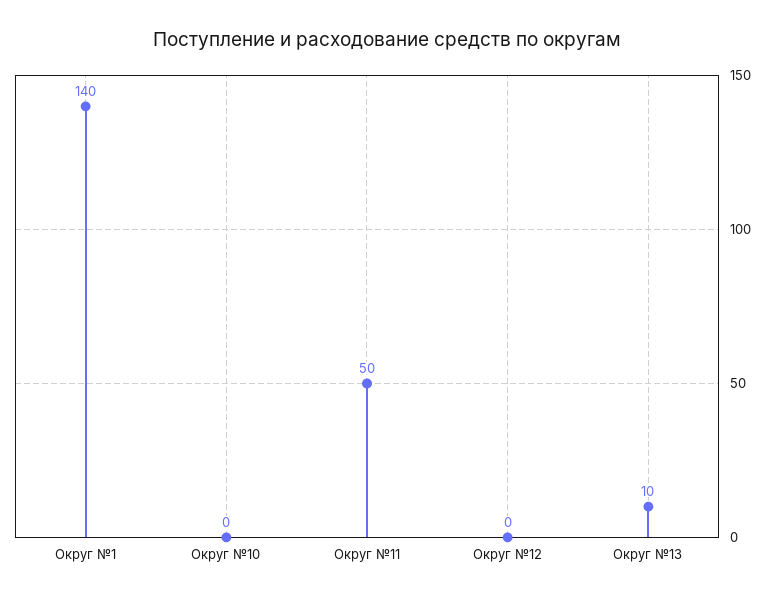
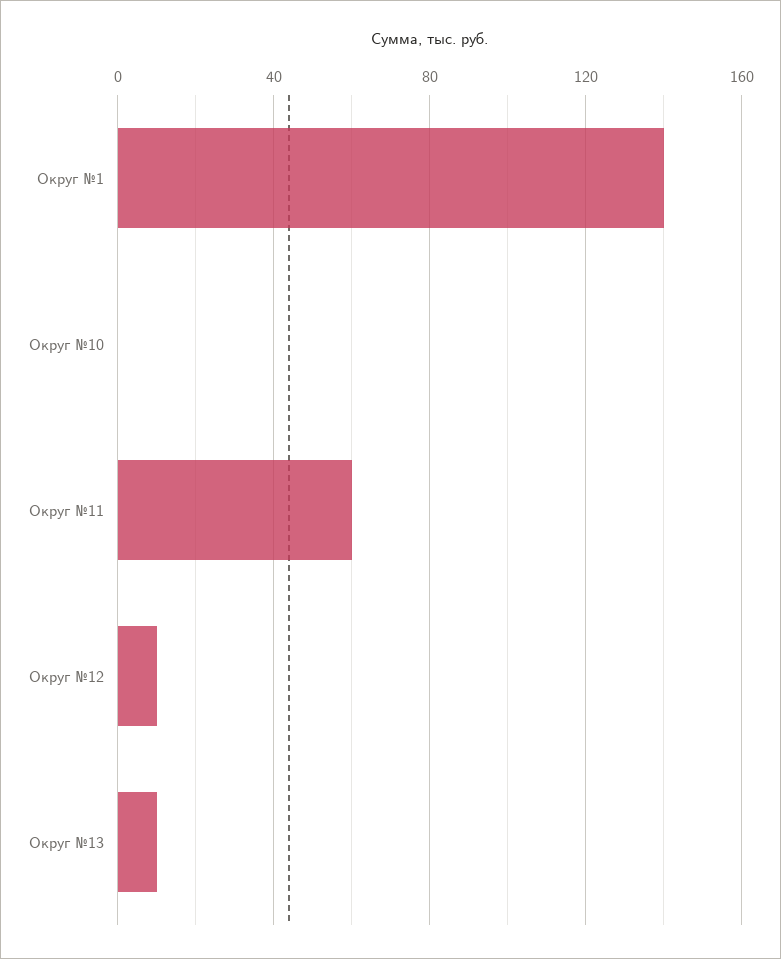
Округ №11: 50 -> 60
Округ №12: 0 -> 10

